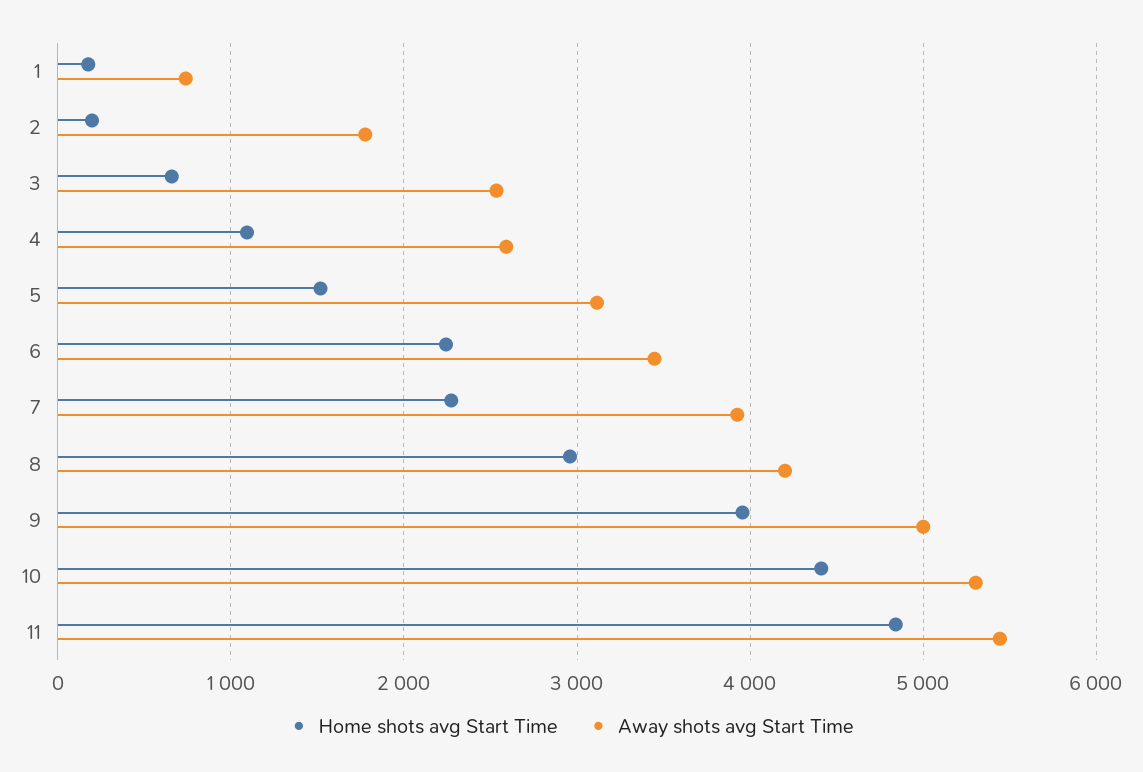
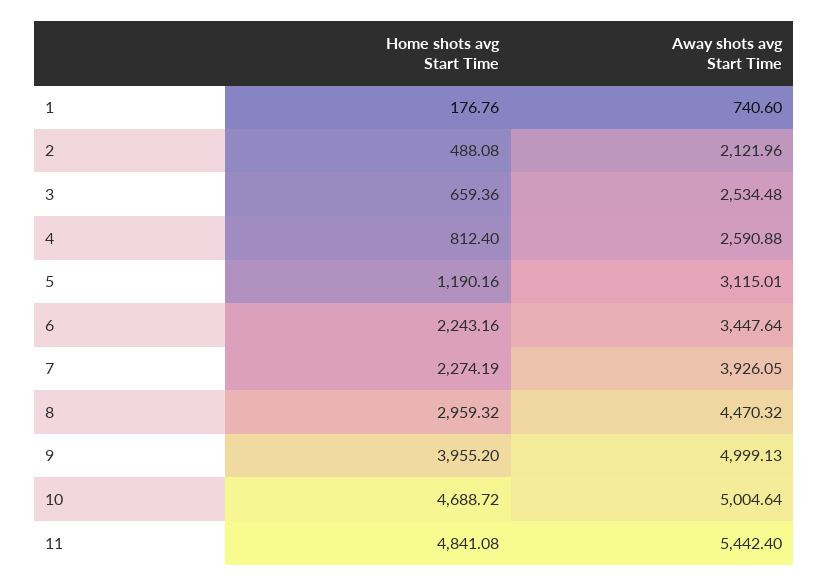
Home shots avg Start Time, 2: 200 -> 488.08
Away shots avg Start Time, 2: 1800 -> 2121.96
Home shots avg Start Time, 4: 1100 -> 812.4
Home shots avg Start Time, 5: 1500 -> 1190.16
Away shots avg Start Time, 8: 4200 -> 4470.32
Home shots avg Start Time, 10: 4400 -> 4688.72
Away shots avg Start Time, 10: 5300 -> 5004.64

